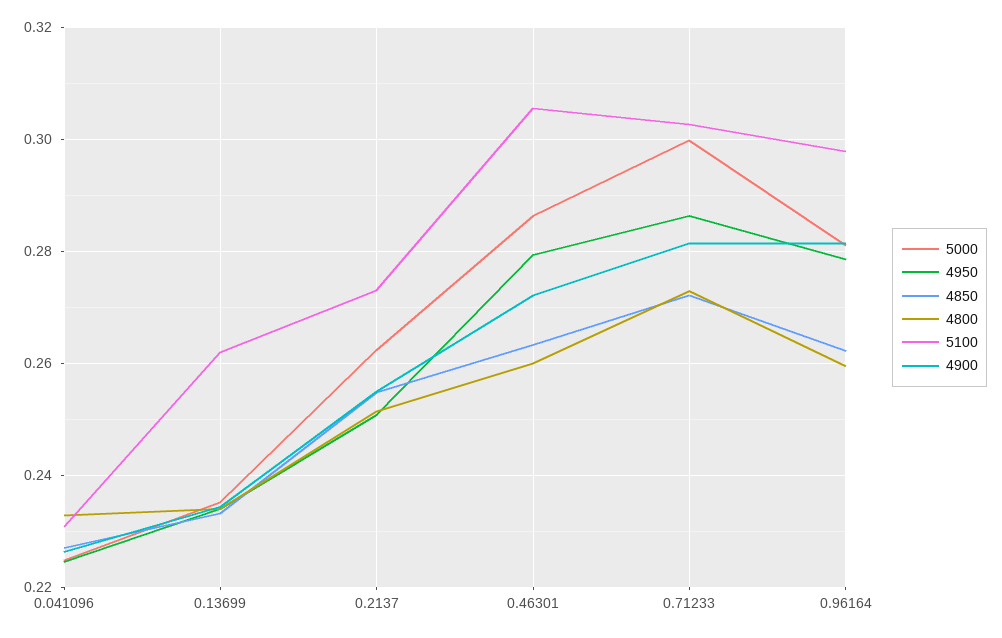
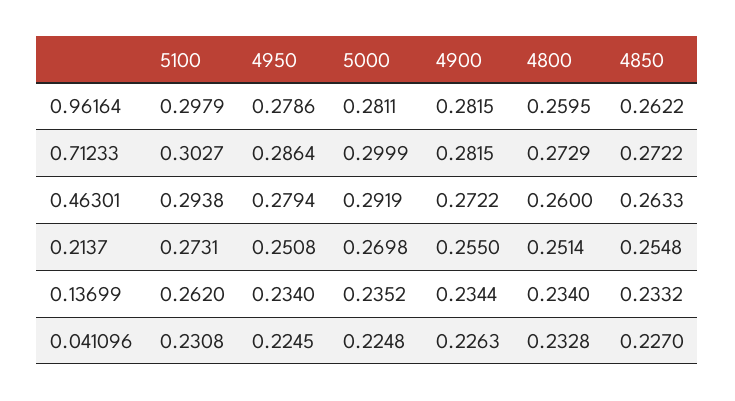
5000, 0.2137: 0.262 -> 0.2698
5000, 0.46301: 0.286 -> 0.2919
5100, 0.46301: 0.306 -> 0.2938

